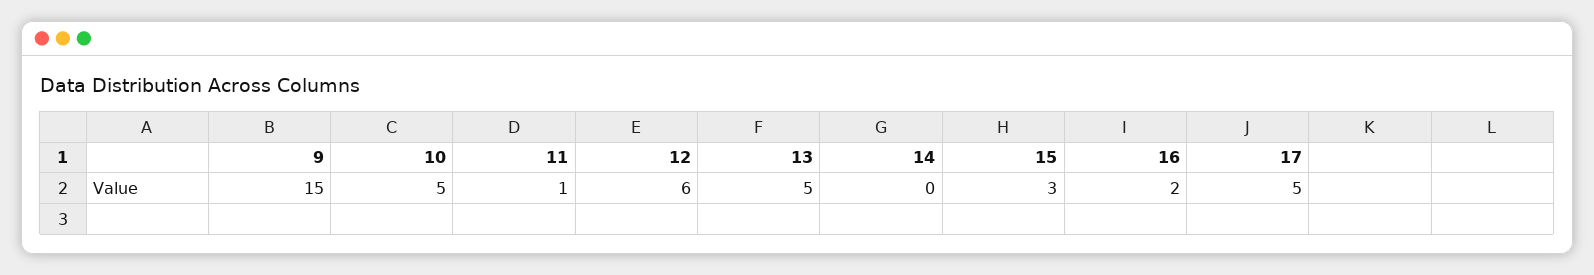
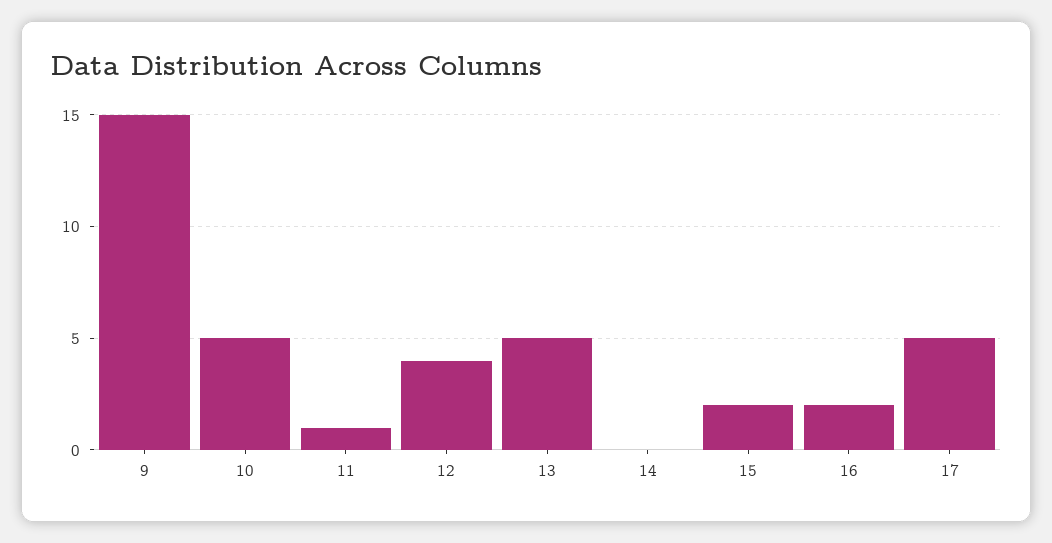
12: 6 -> 4
15: 3 -> 2

